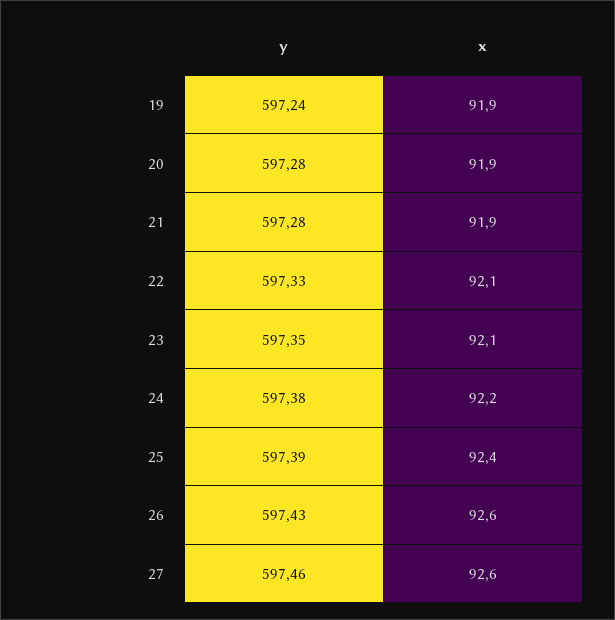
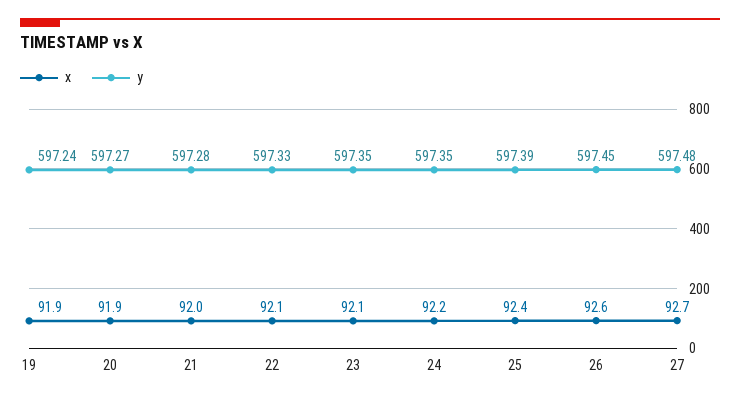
y, 20: 597.28 -> 597.27
x, 21: 91.9 -> 92
y, 24: 597.38 -> 597.35
y, 26: 597.43 -> 597.45
y, 27: 597.46 -> 597.48
x, 27: 92.6 -> 92.7

